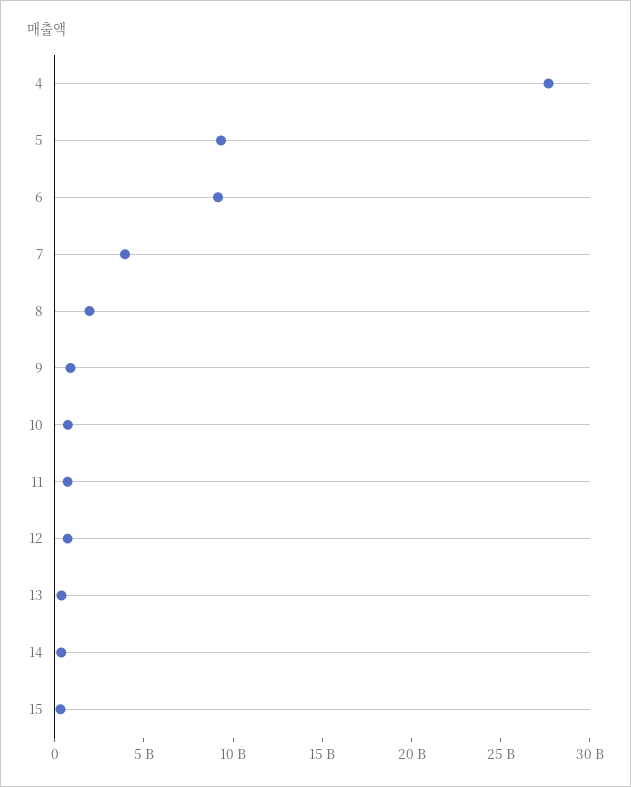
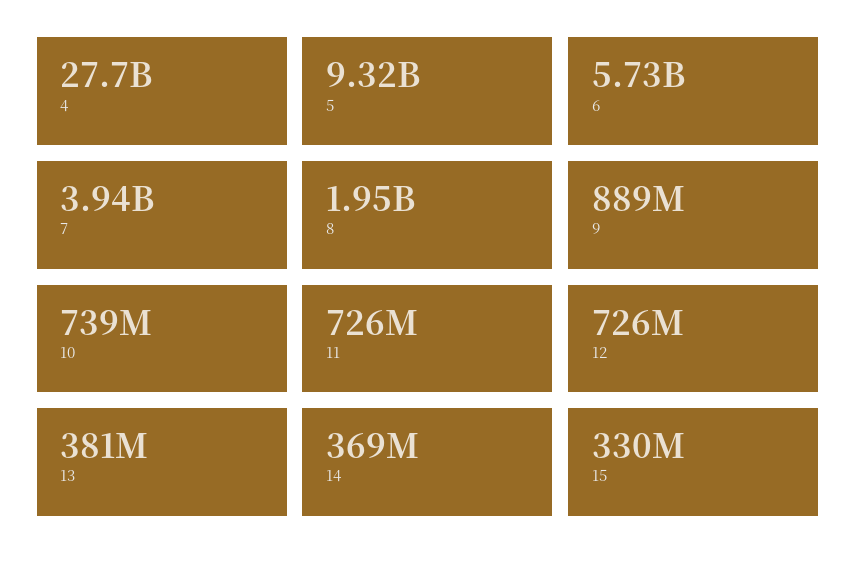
6: 9000000000 -> 5730000000

